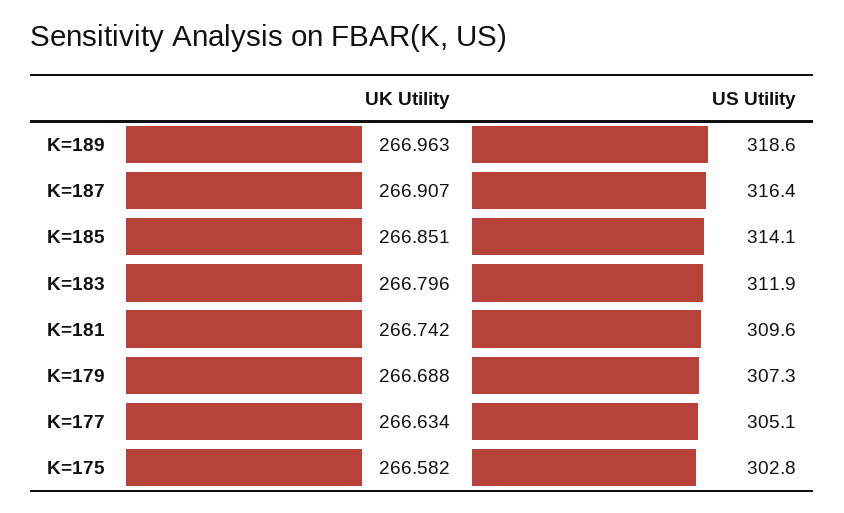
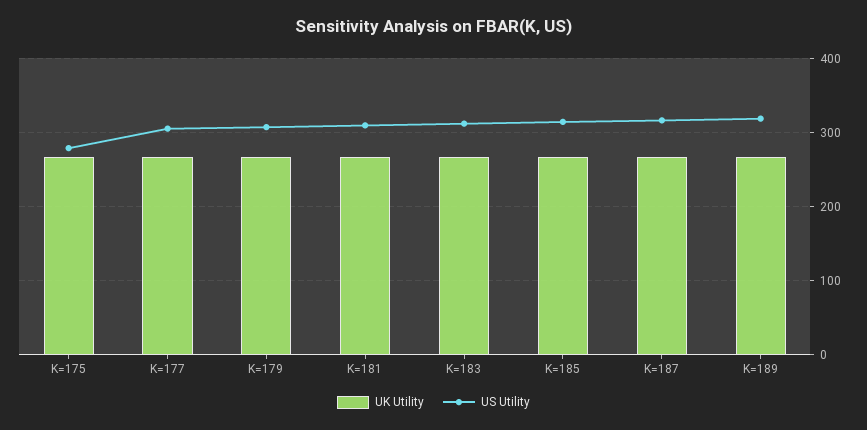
US Utility, K=175: 302.8 -> 280

